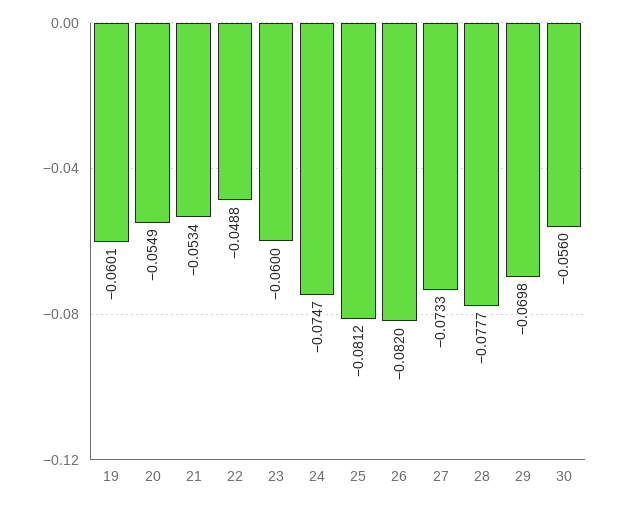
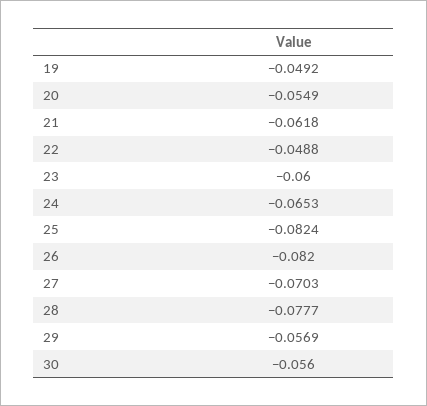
19: -0.0601 -> -0.0492
21: -0.0534 -> -0.0618
24: -0.0747 -> -0.0653
25: -0.0812 -> -0.0824
27: -0.0733 -> -0.0703
29: -0.0698 -> -0.0569

